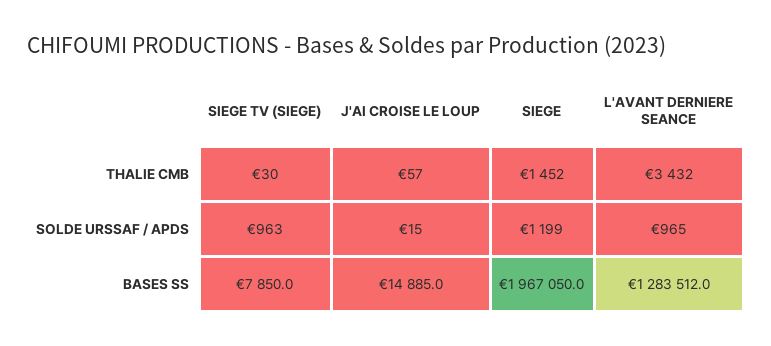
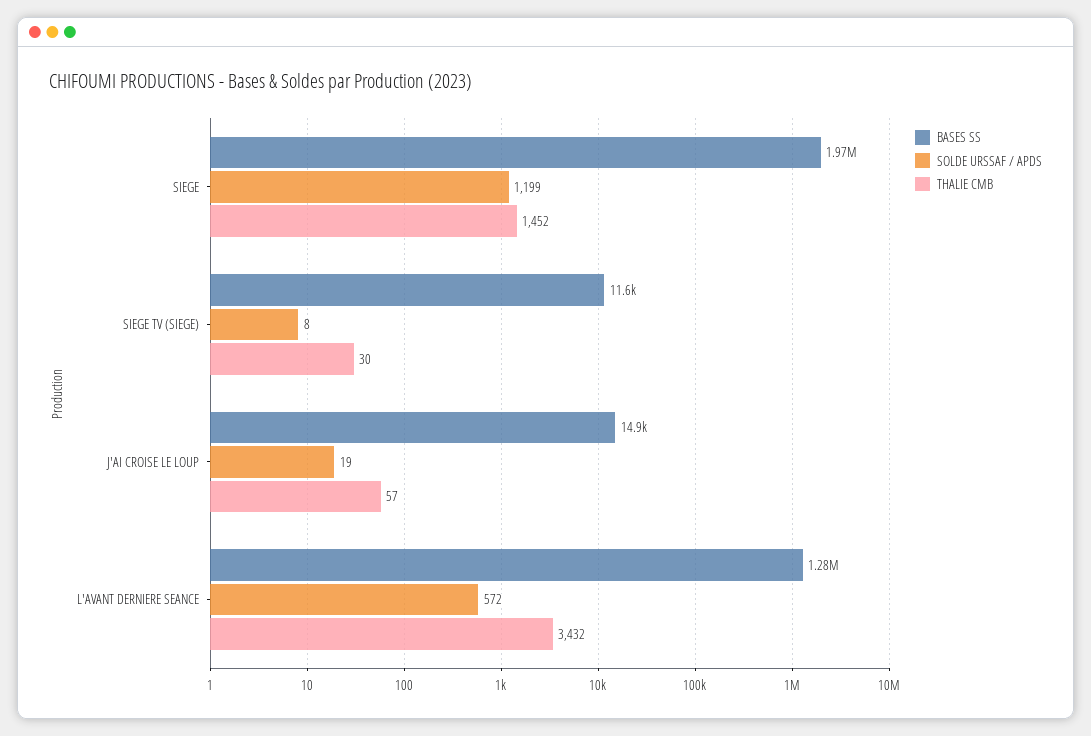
SOLDE URSSAF / APDS, SIEGE TV (SIEGE): 963 -> 8
SOLDE URSSAF / APDS, J'AI CROISE LE LOUP: 15 -> 19
SOLDE URSSAF / APDS, L'AVANT DERNIERE SEANCE: 965 -> 572
BASES SS, SIEGE TV (SIEGE): 7850 -> 11600

